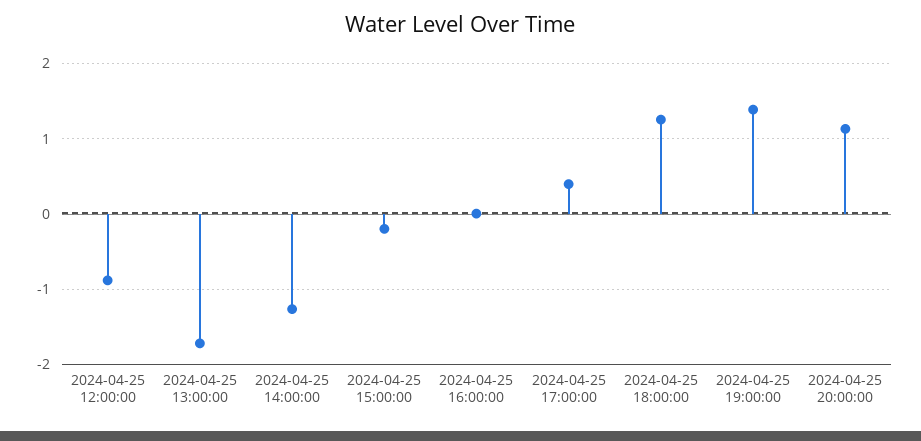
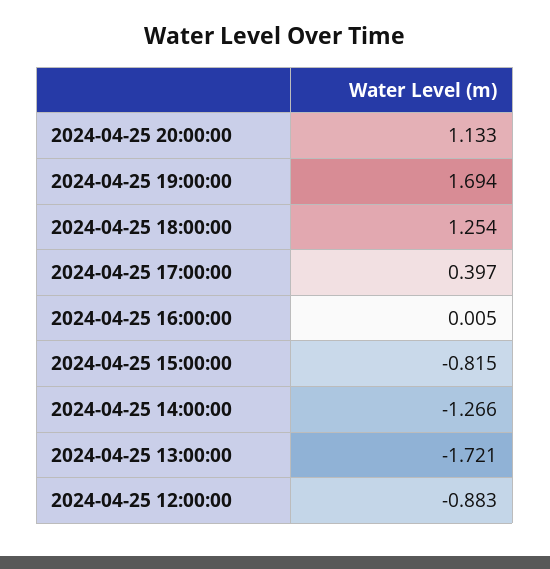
2024-04-25 15:00:00: -0.2 -> -0.815
2024-04-25 19:00:00: 1.4 -> 1.694

